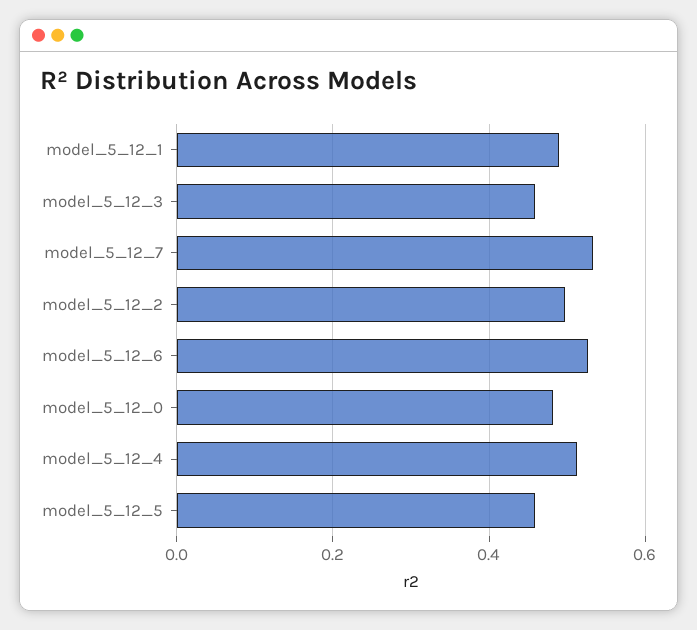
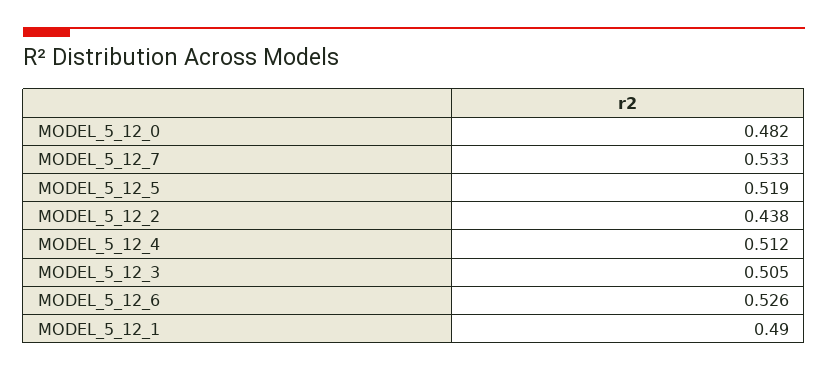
model_5_12_3: 0.46 -> 0.505
model_5_12_2: 0.5 -> 0.438
model_5_12_5: 0.46 -> 0.519

